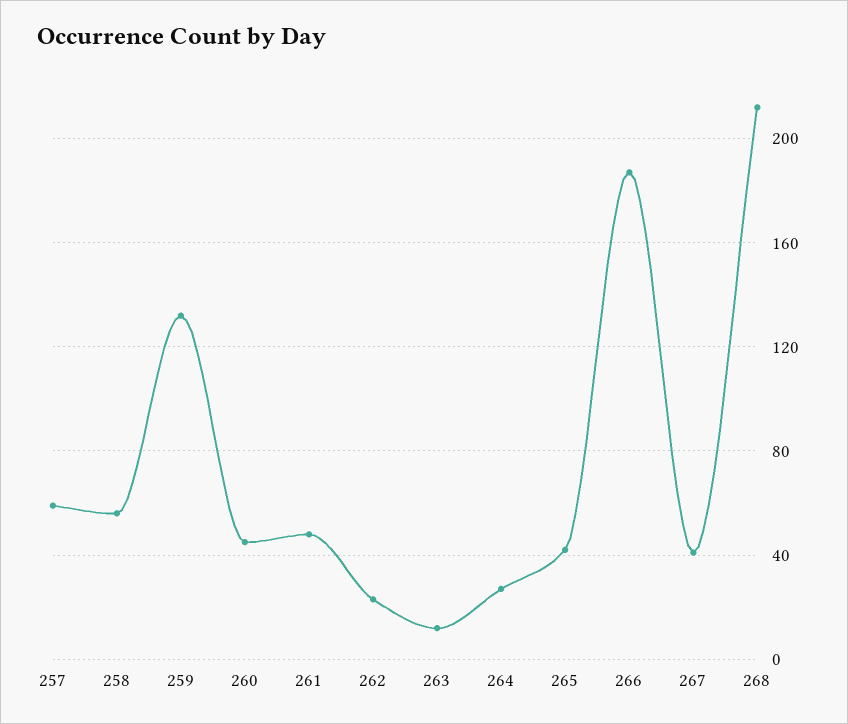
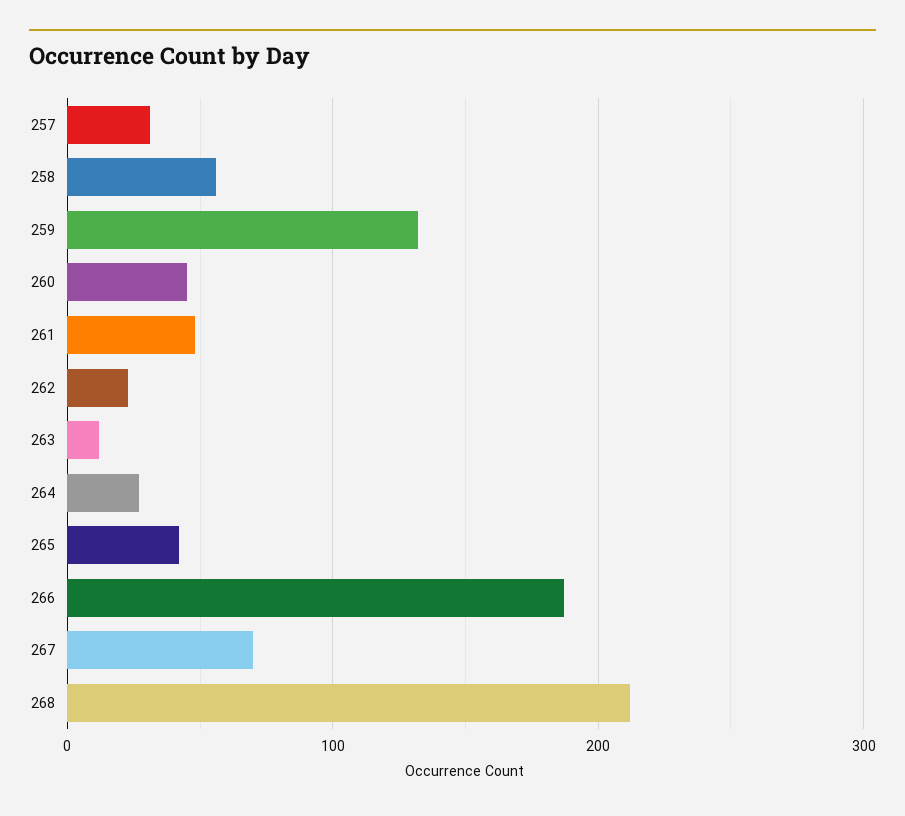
257: 60 -> 30
267: 40 -> 70

